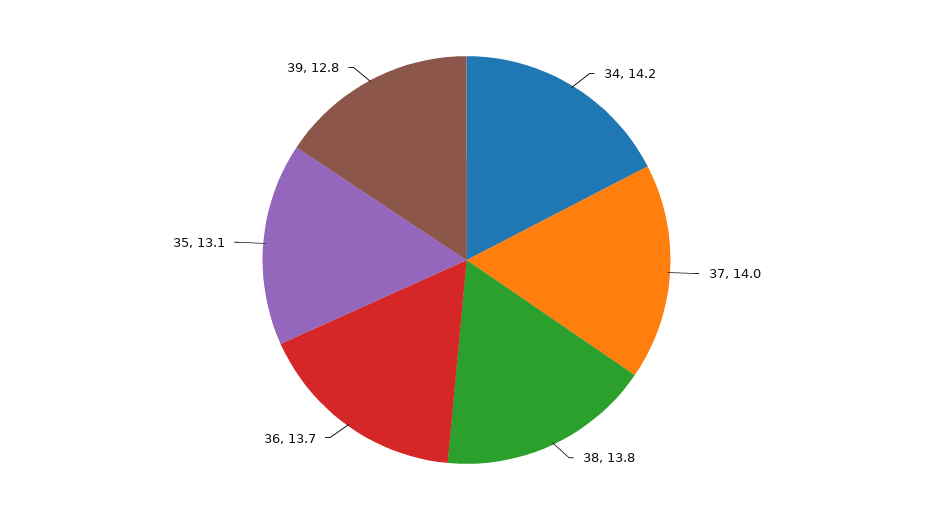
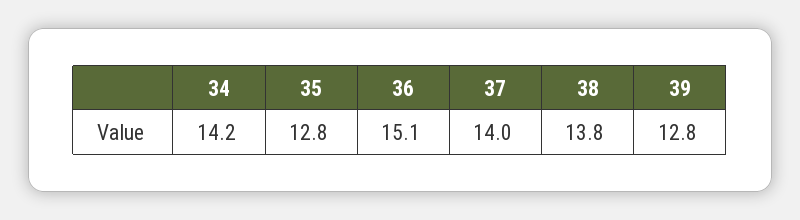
36: 13.7 -> 15.1
35: 13.1 -> 12.8

